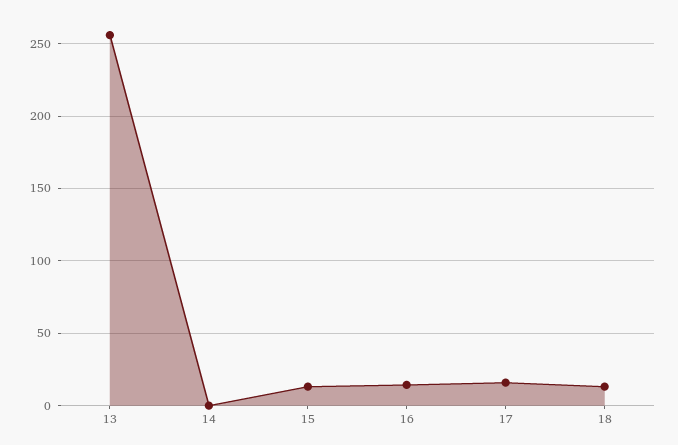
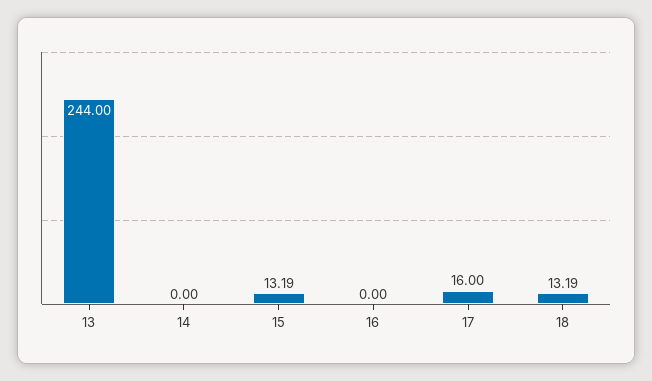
13: 255 -> 244
16: 15 -> 0

